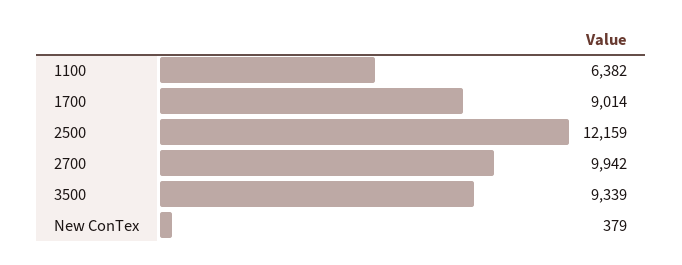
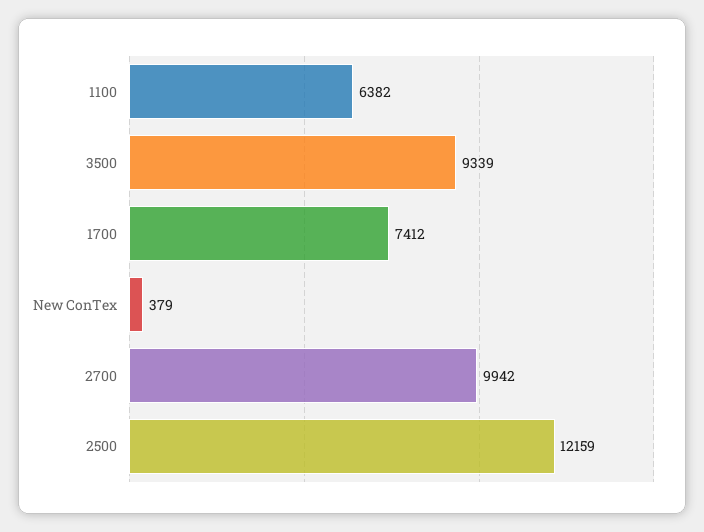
1700: 9014 -> 7412

